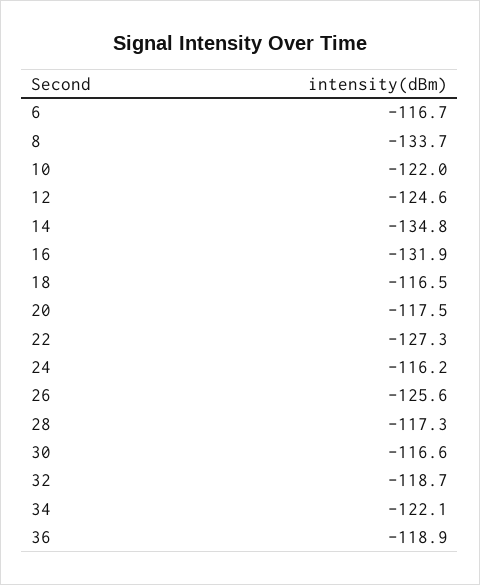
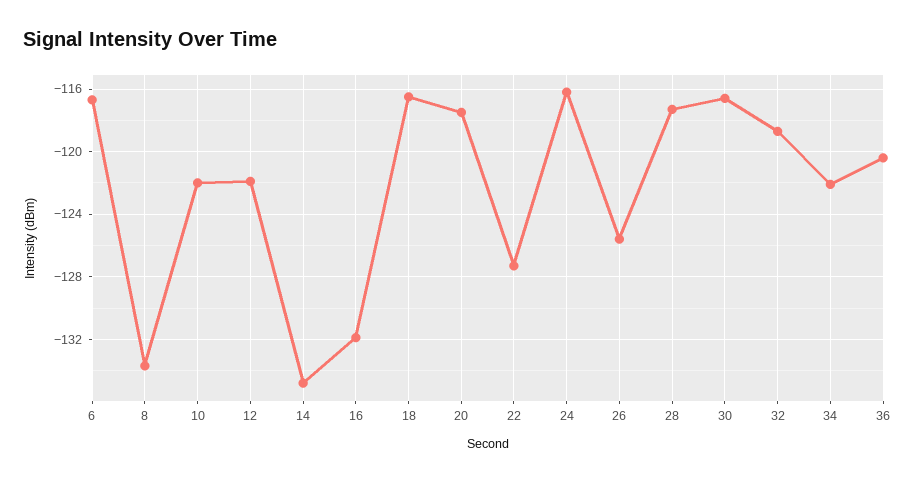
12: -124.6 -> -122
36: -118.9 -> -120.5

